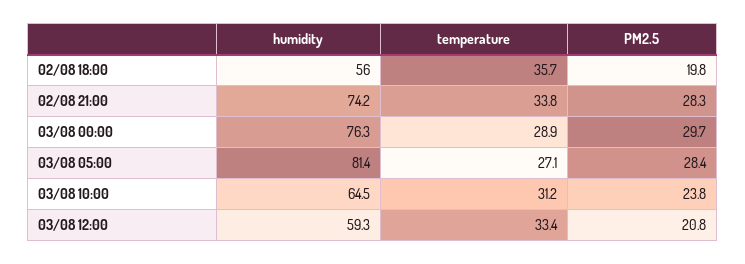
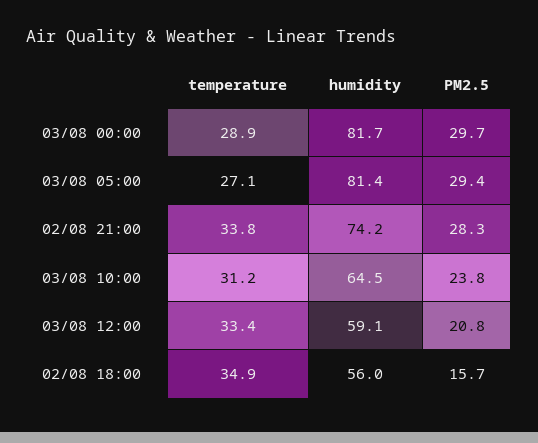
temperature, 02/08 18:00: 35.7 -> 34.9
PM2.5, 02/08 18:00: 19.8 -> 15.7
humidity, 03/08 00:00: 76.3 -> 81.7
PM2.5, 03/08 05:00: 28.4 -> 29.4
humidity, 03/08 12:00: 59.3 -> 59.1

